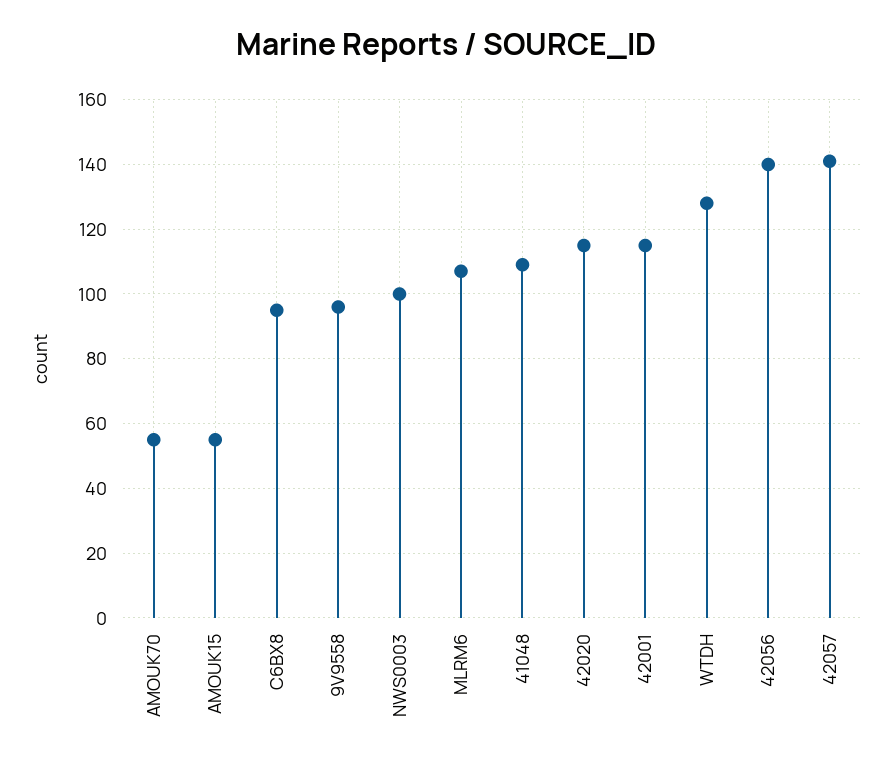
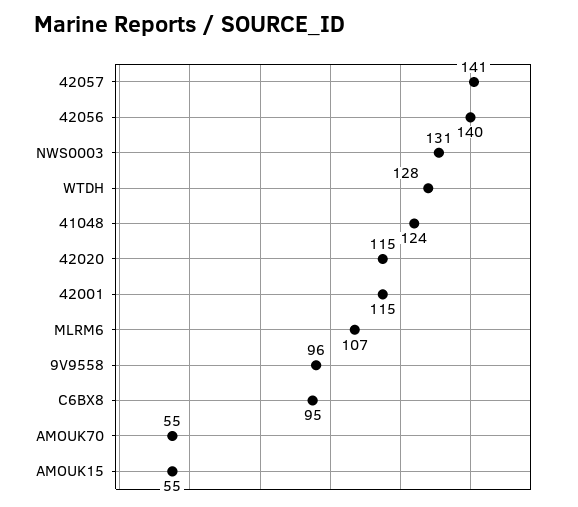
NWS0003: 100 -> 131
41048: 110 -> 124

